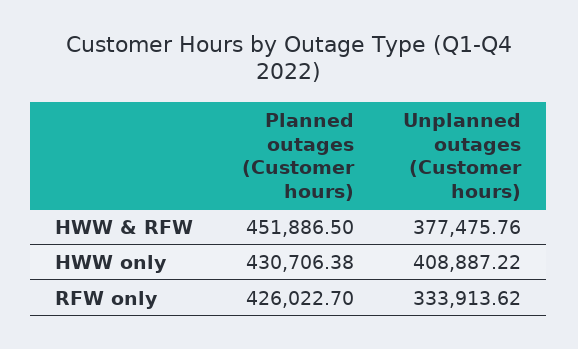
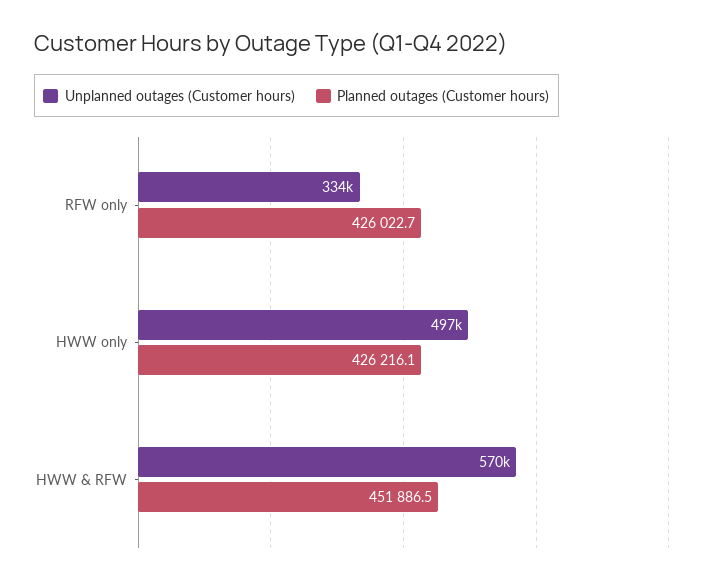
Unplanned outages (Customer hours), HWW & RFW: 377475.76 -> 570000
Planned outages (Customer hours), HWW only: 430706.38 -> 426216.1
Unplanned outages (Customer hours), HWW only: 408887.22 -> 497000

